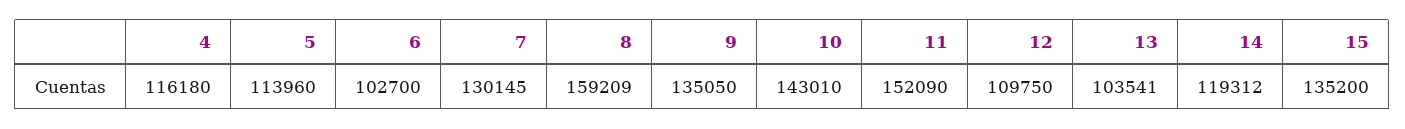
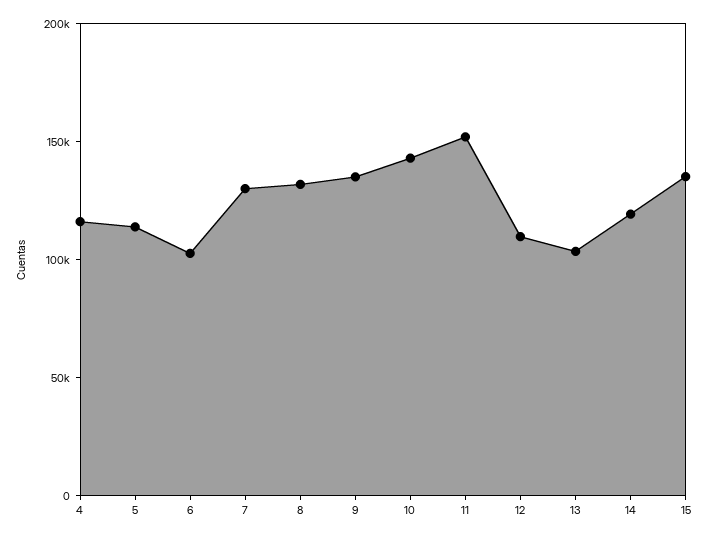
8: 159209 -> 130000

